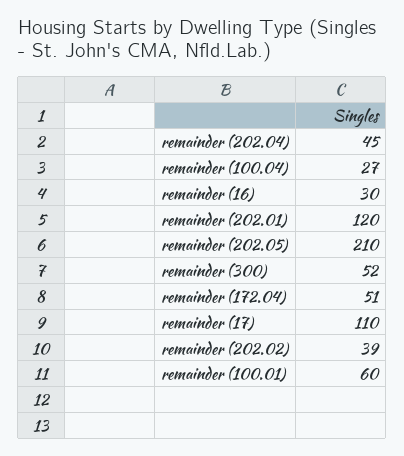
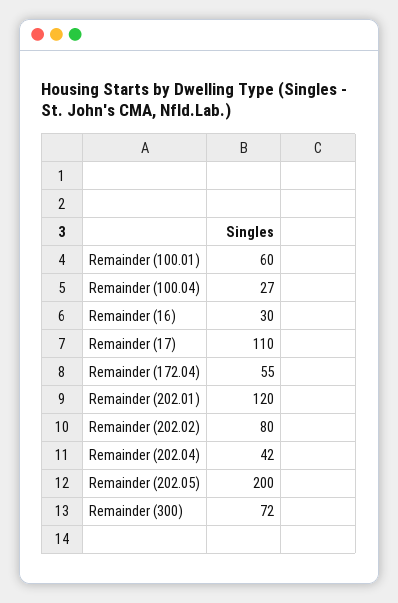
remainder (202.04): 45 -> 42
remainder (202.05): 210 -> 200
remainder (300): 52 -> 72
remainder (172.04): 51 -> 55
remainder (202.02): 39 -> 80

